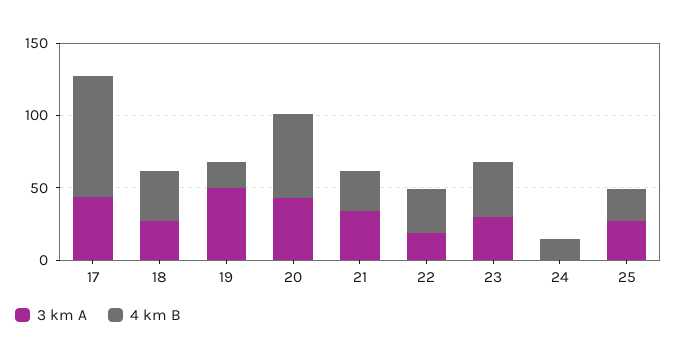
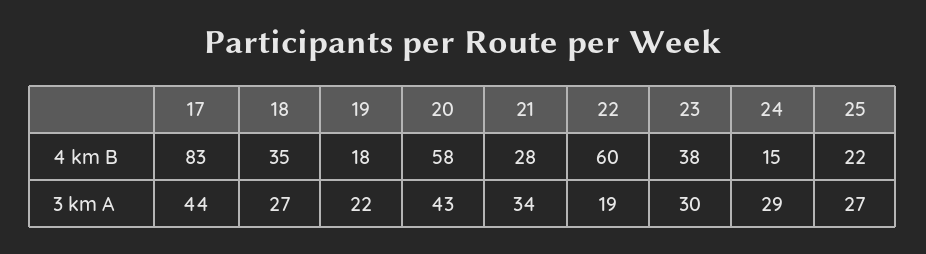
3 km A, 19: 50 -> 22
4 km B, 22: 30 -> 60
3 km A, 24: 0 -> 29

